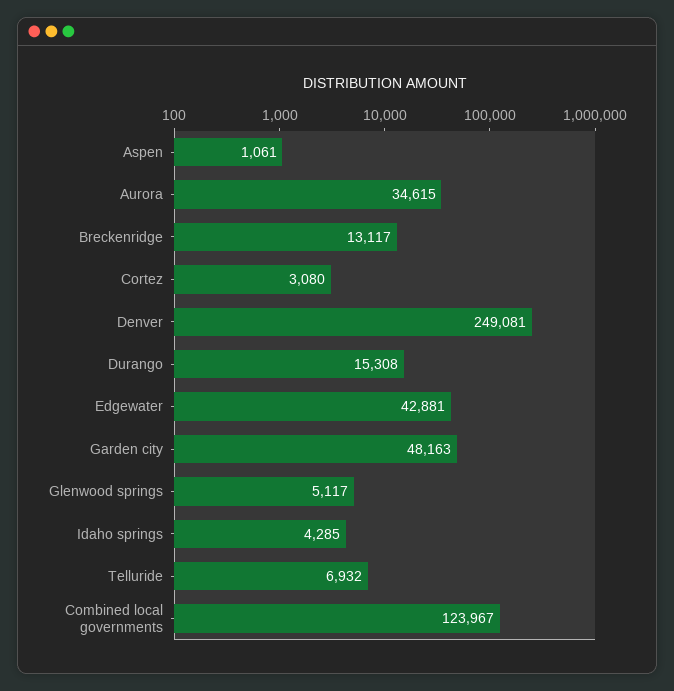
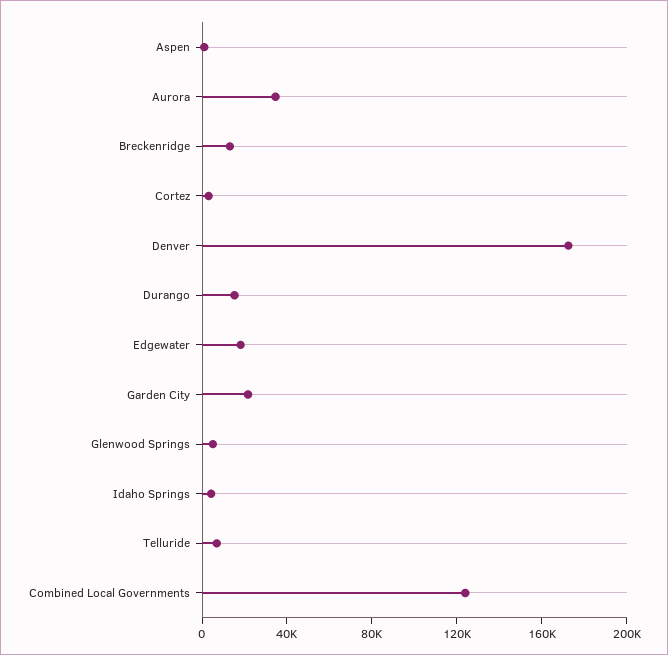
Denver: 249081 -> 170000
Edgewater: 42881 -> 20000
Garden city: 48163 -> 20000

